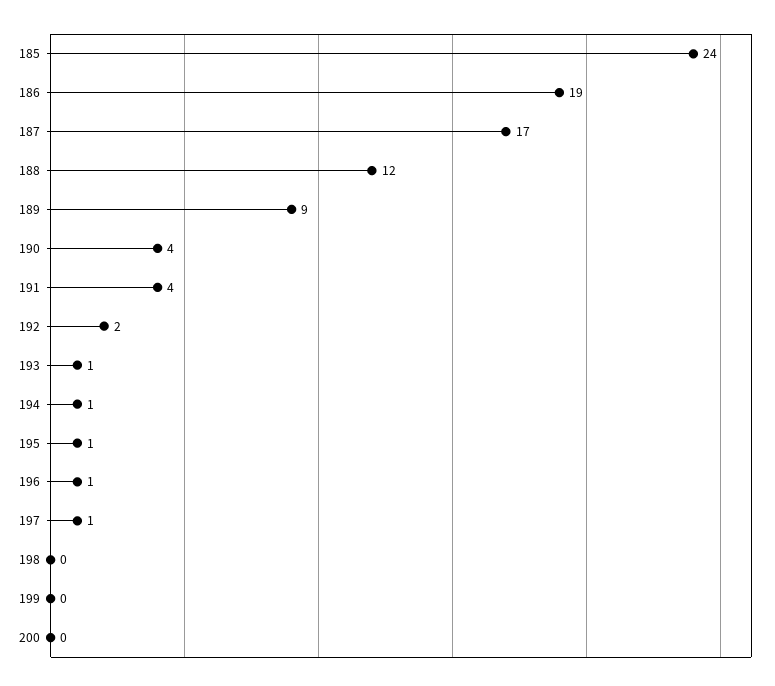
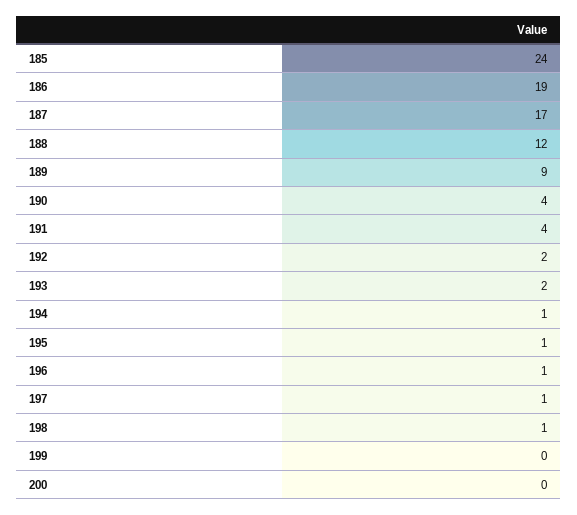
193: 1 -> 2
198: 0 -> 1

